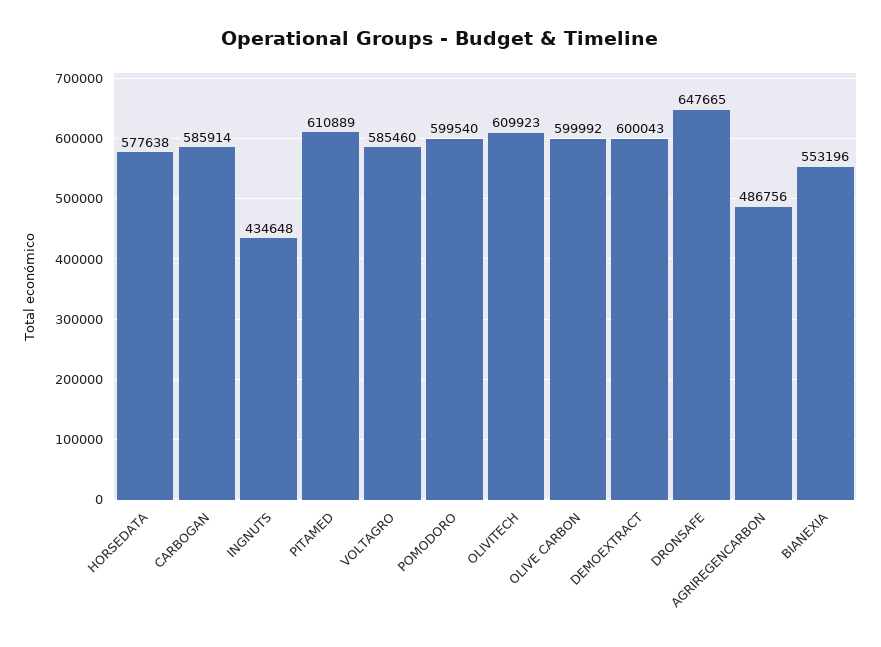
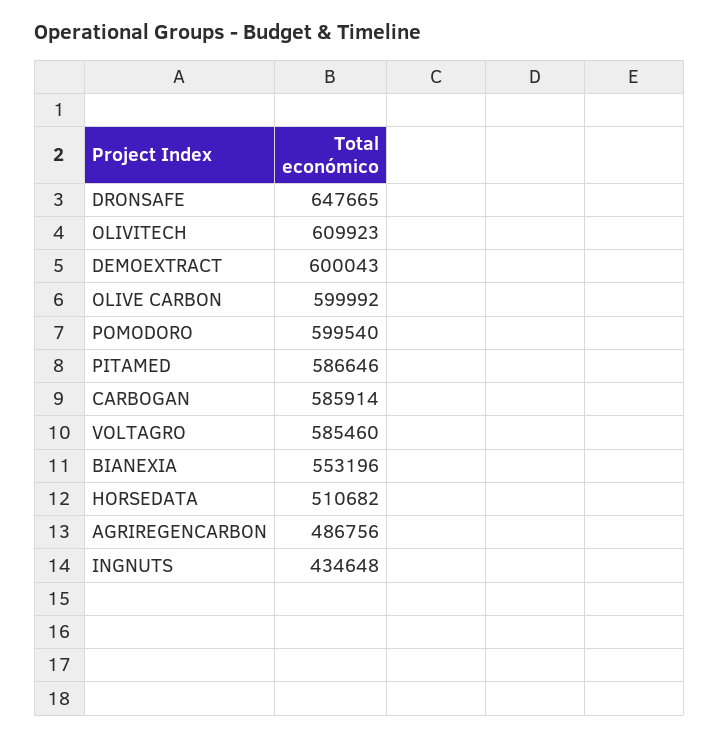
HORSEDATA: 577638 -> 510682
PITAMED: 610889 -> 586646

